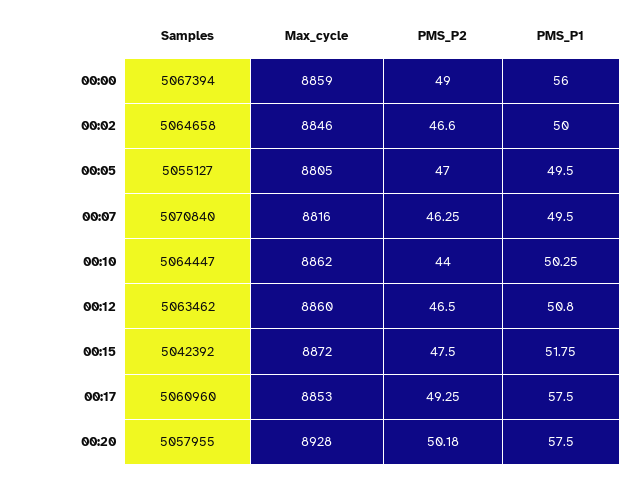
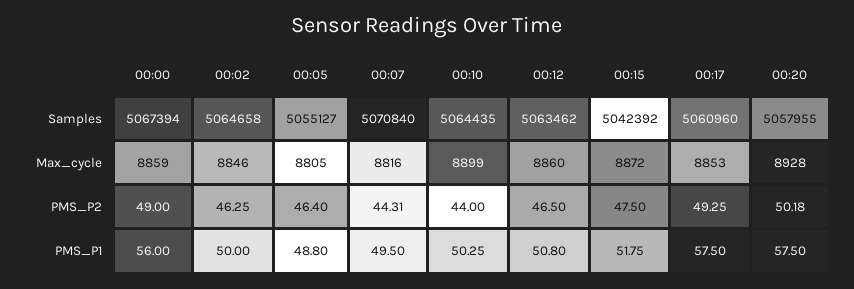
PMS_P2, 00:02: 46.6 -> 46.25
PMS_P2, 00:05: 47 -> 46.4
PMS_P1, 00:05: 49.5 -> 48.8
PMS_P2, 00:07: 46.25 -> 44.31
Samples, 00:10: 5064447 -> 5064435
Max_cycle, 00:10: 8862 -> 8899

